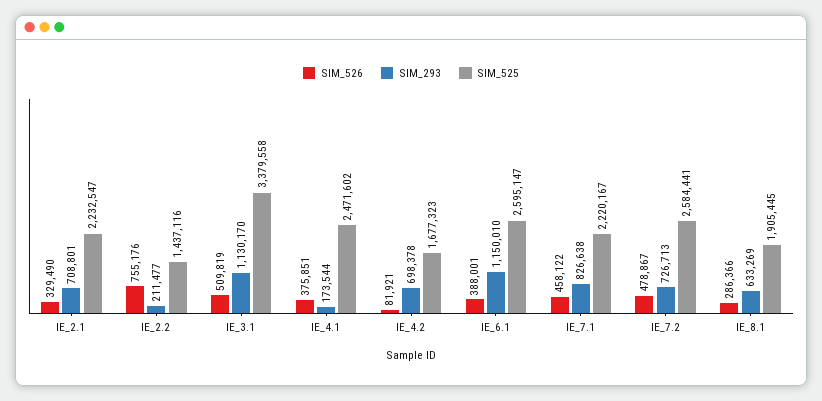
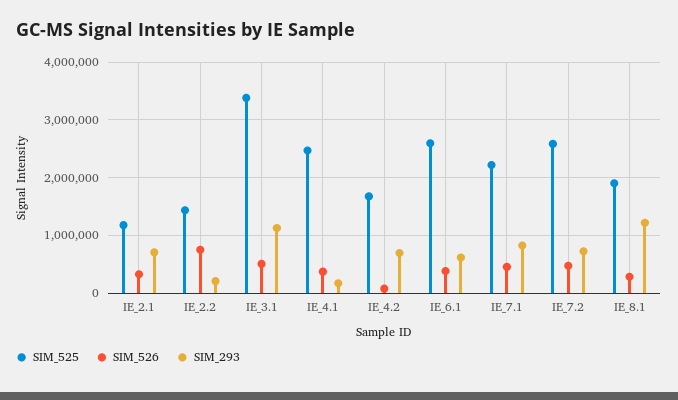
SIM_525, IE_2.1: 2232547 -> 1200000
SIM_293, IE_6.1: 1150010 -> 600000
SIM_293, IE_8.1: 633269 -> 1200000

